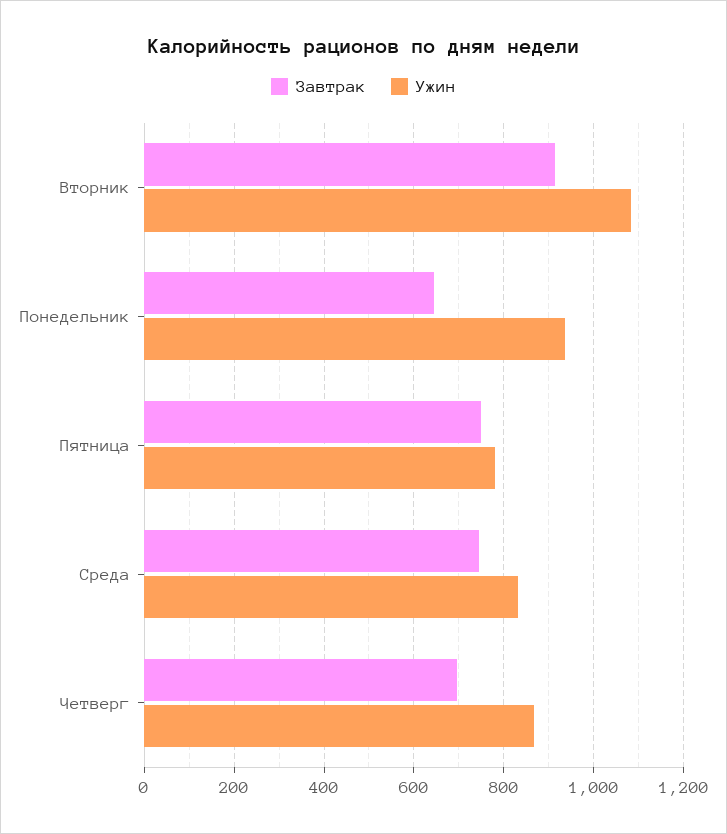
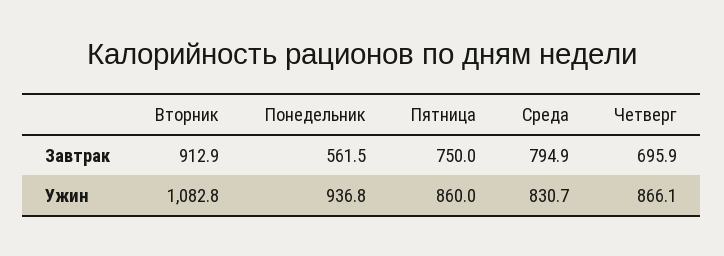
Завтрак, Понедельник: 640 -> 561.5
Ужин, Пятница: 780 -> 860
Завтрак, Среда: 740 -> 794.9

